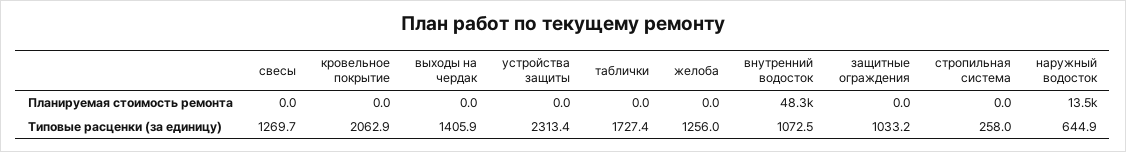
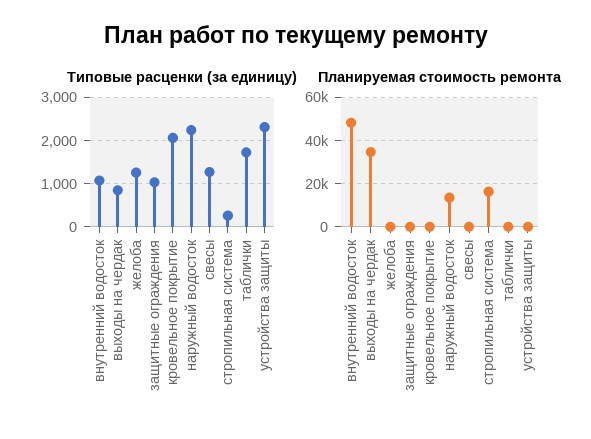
Планируемая стоимость ремонта, выходы на чердак: 0 -> 35000
Планируемая стоимость ремонта, стропильная система: 0 -> 15000
Типовые расценки (за единицу), выходы на чердак: 1405.9 -> 800
Типовые расценки (за единицу), наружный водосток: 644.9 -> 2200

